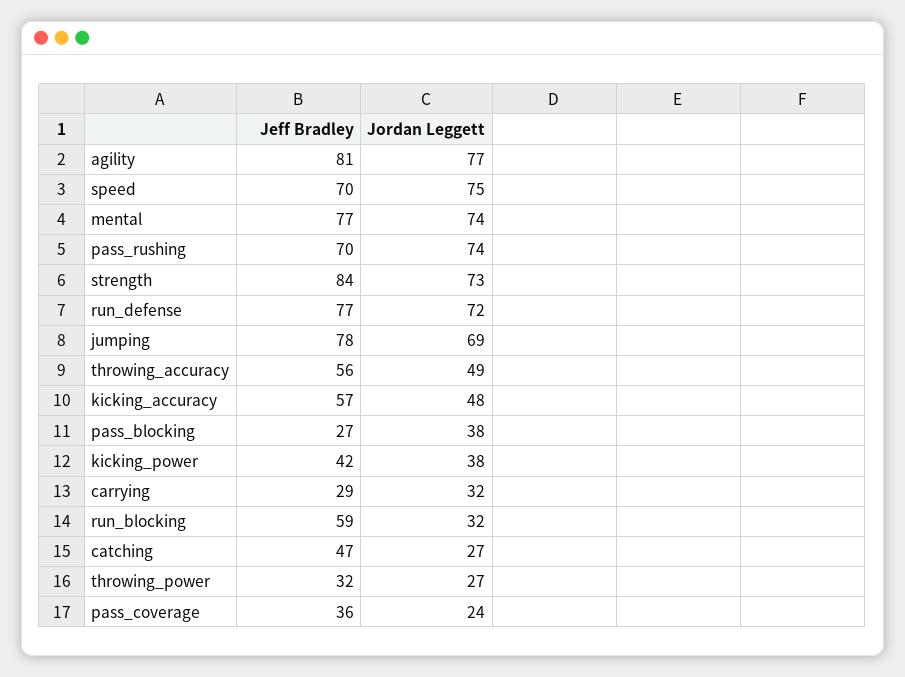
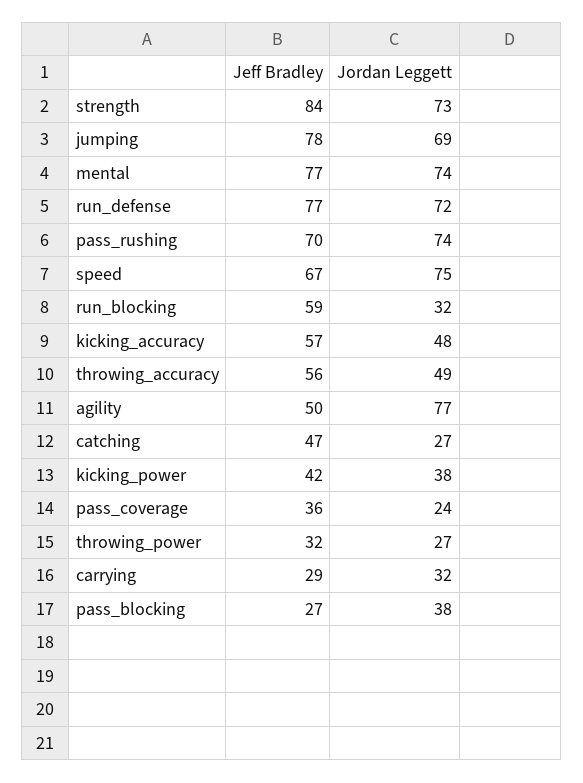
Jeff Bradley, agility: 81 -> 50
Jeff Bradley, speed: 70 -> 67

